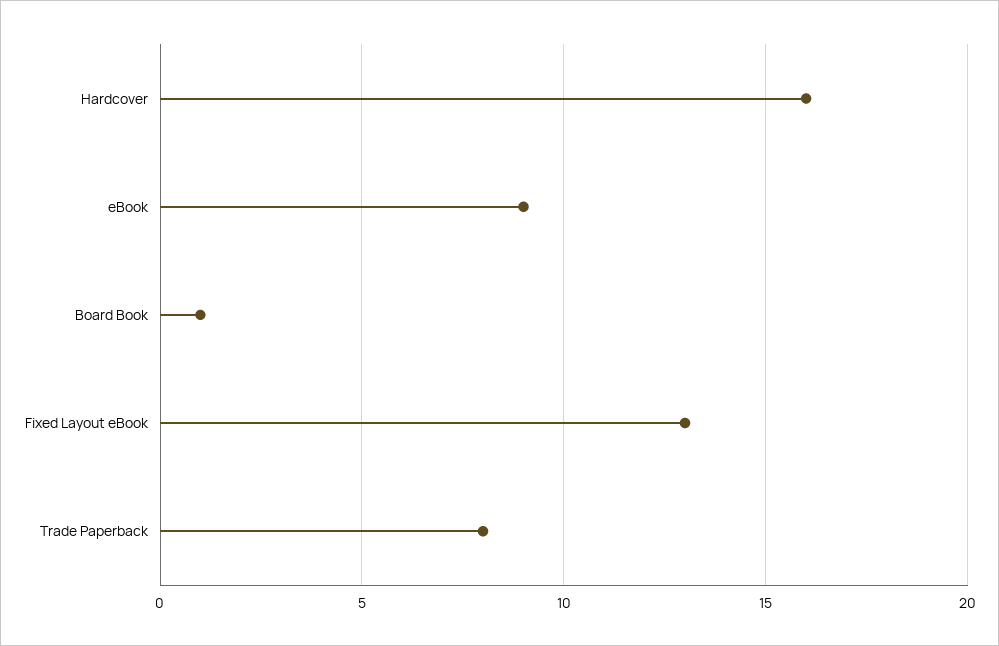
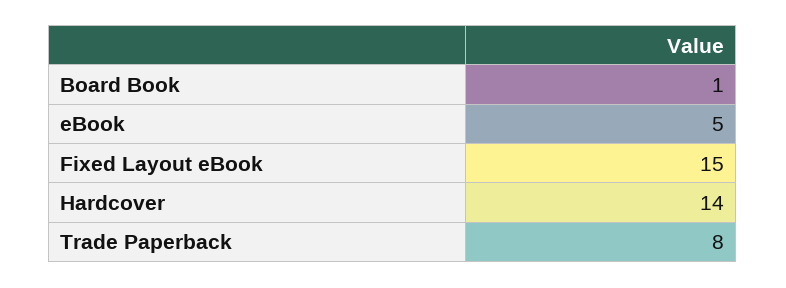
Hardcover: 16 -> 14
eBook: 9 -> 5
Fixed Layout eBook: 13 -> 15

